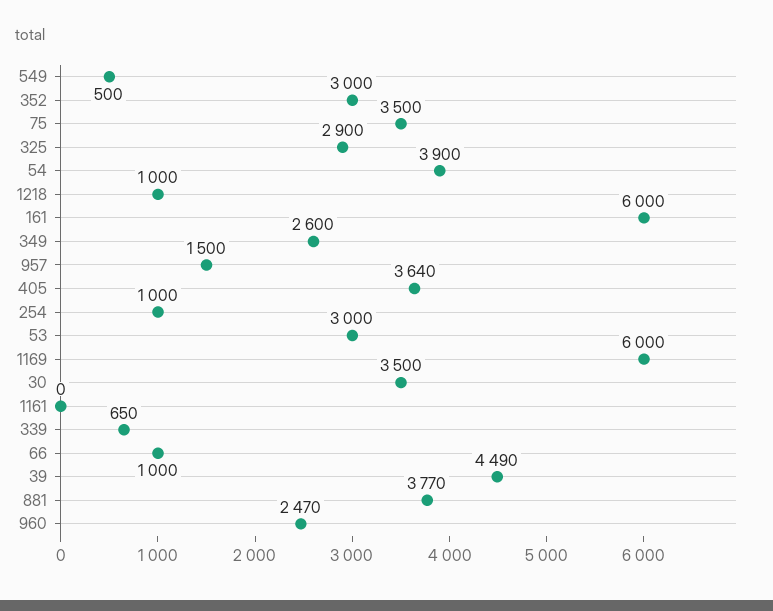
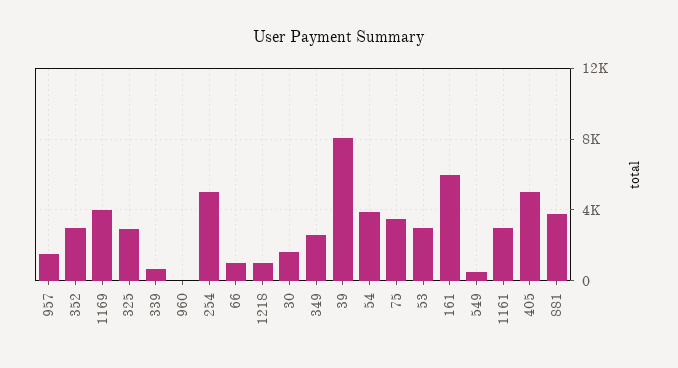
405: 3640 -> 5000
254: 1000 -> 5000
1169: 6000 -> 4000
30: 3500 -> 1500
1161: 0 -> 3000
39: 4490 -> 8000
960: 2470 -> 0

